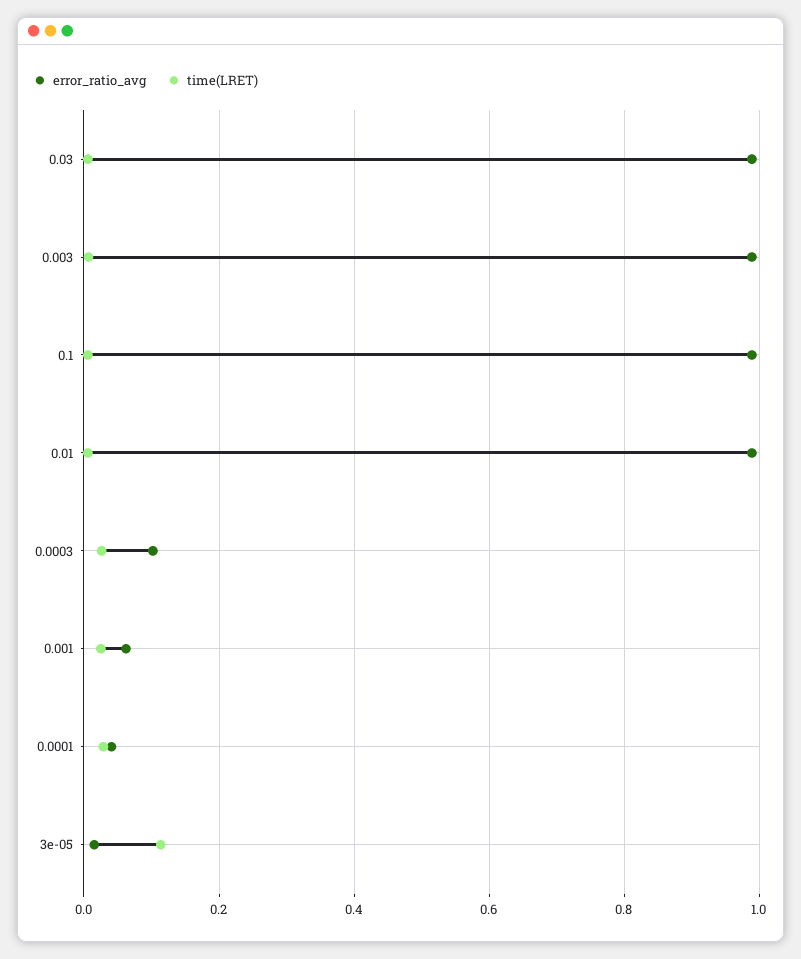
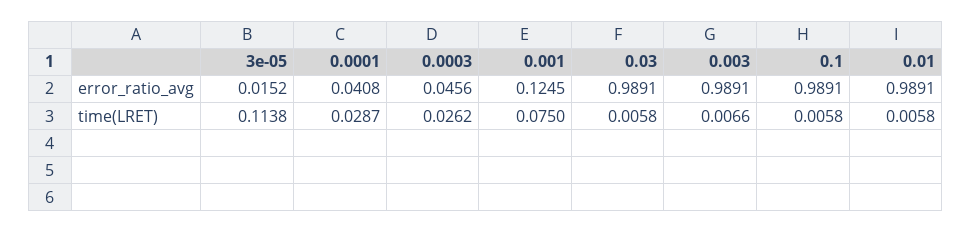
error_ratio_avg, 0.0003: 0.1 -> 0.0456
error_ratio_avg, 0.001: 0.06 -> 0.1245
time(LRET), 0.001: 0.02 -> 0.075

